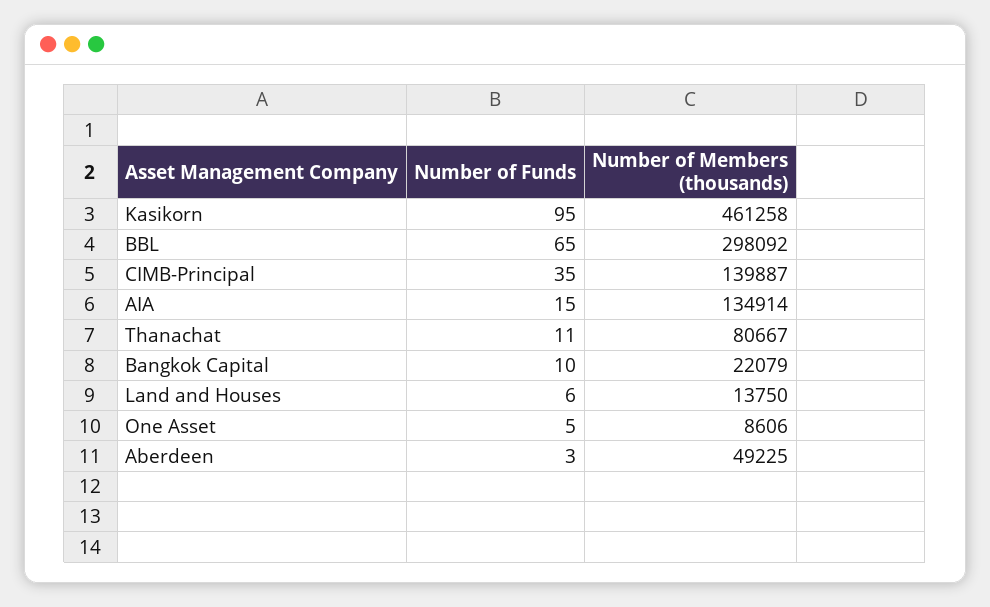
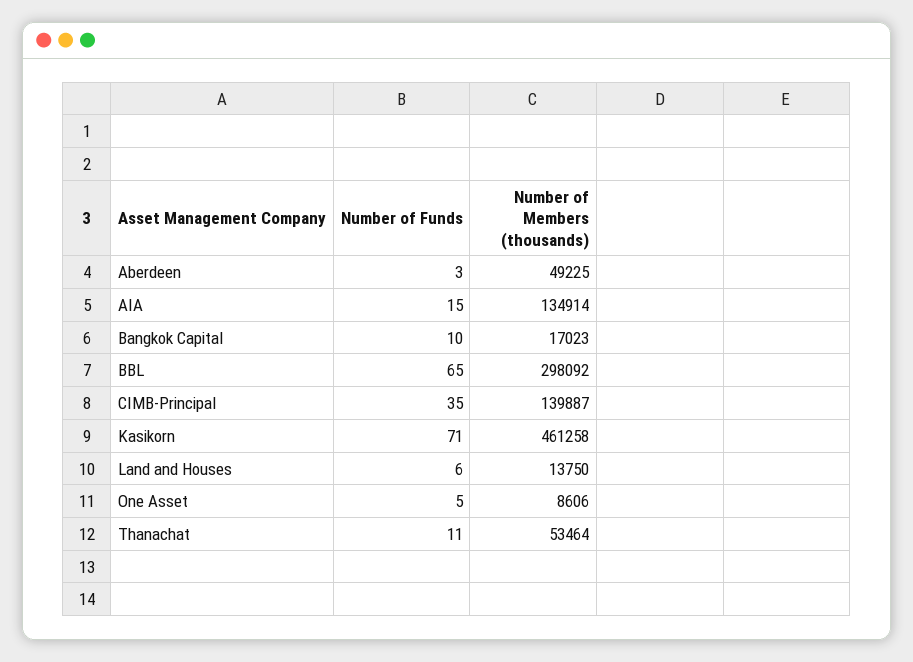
Number of Funds, Kasikorn: 95 -> 71
Number of Members (thousands), Thanachat: 80667 -> 53464
Number of Members (thousands), Bangkok Capital: 22079 -> 17023

